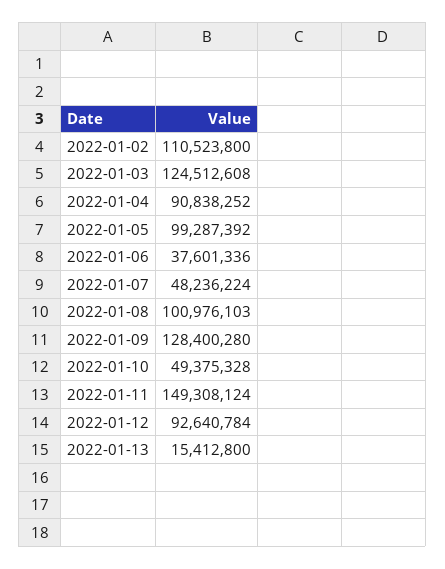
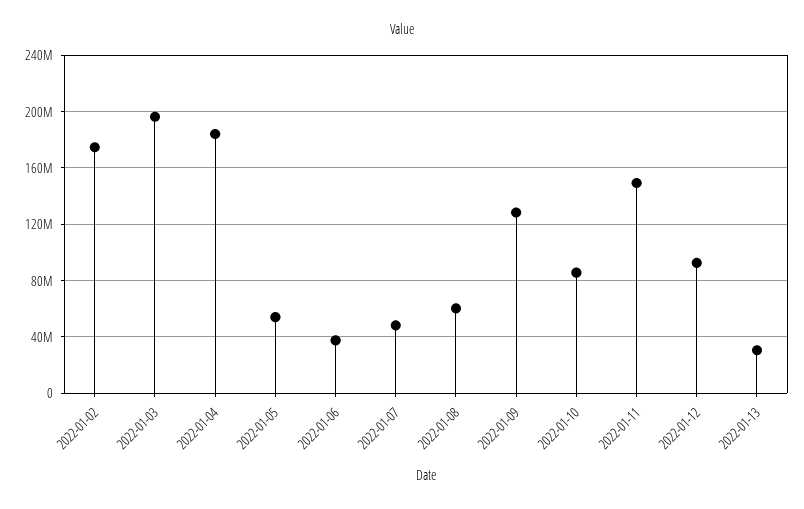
2022-01-02: 110523800 -> 175000000
2022-01-03: 124512608 -> 195000000
2022-01-04: 90838252 -> 185000000
2022-01-05: 99287392 -> 55000000
2022-01-08: 100976103 -> 60000000
2022-01-10: 49375328 -> 85000000
2022-01-13: 15412800 -> 30000000

